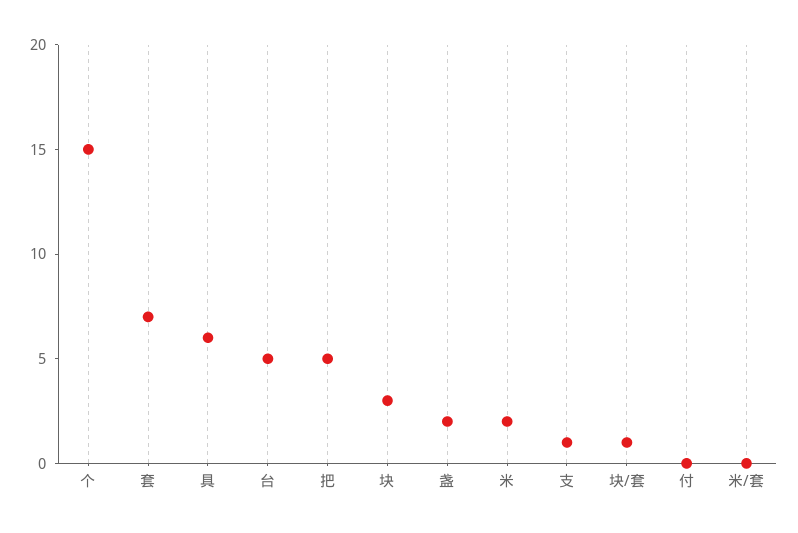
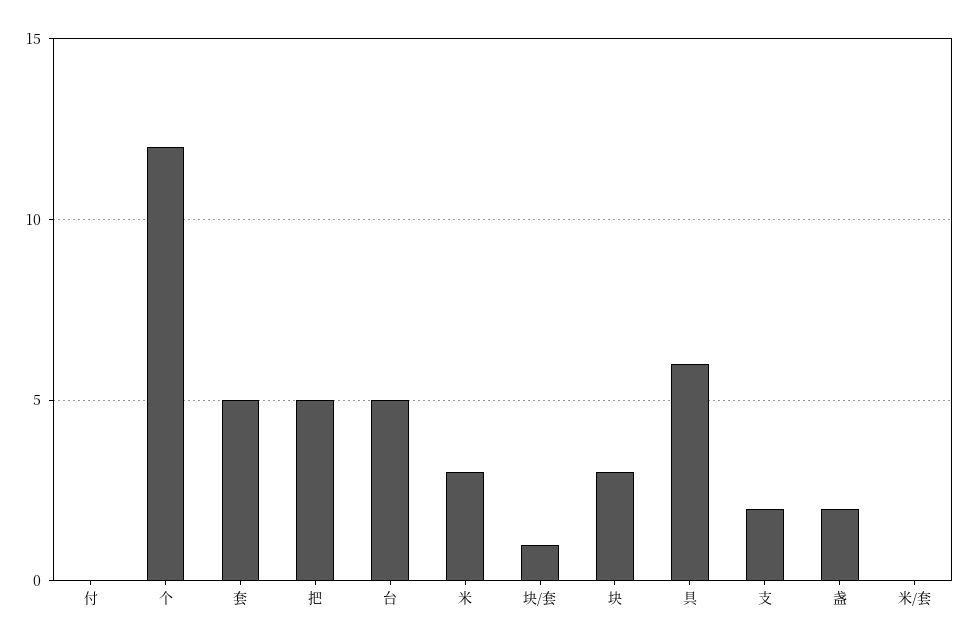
个: 15 -> 12
套: 7 -> 5
米: 2 -> 3
支: 1 -> 2

